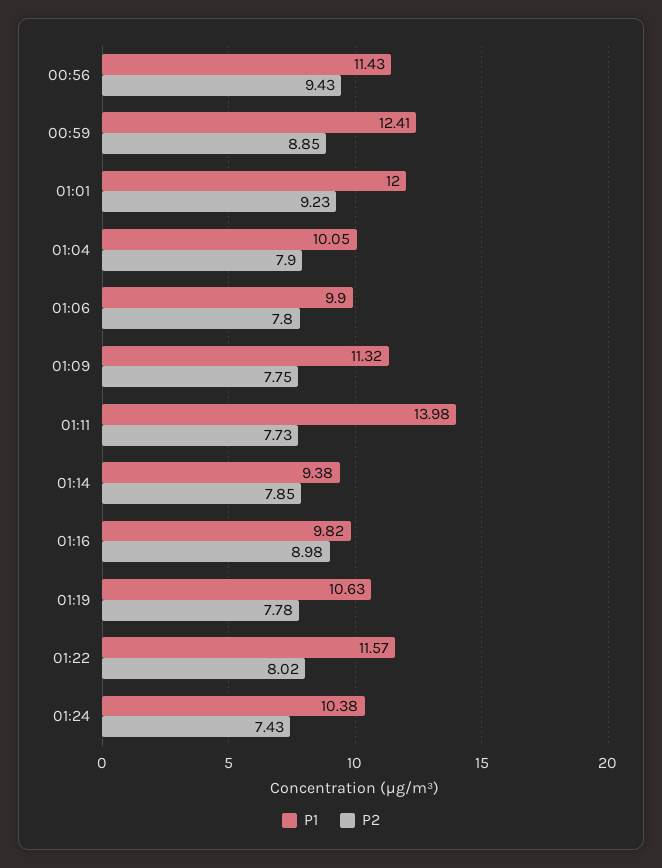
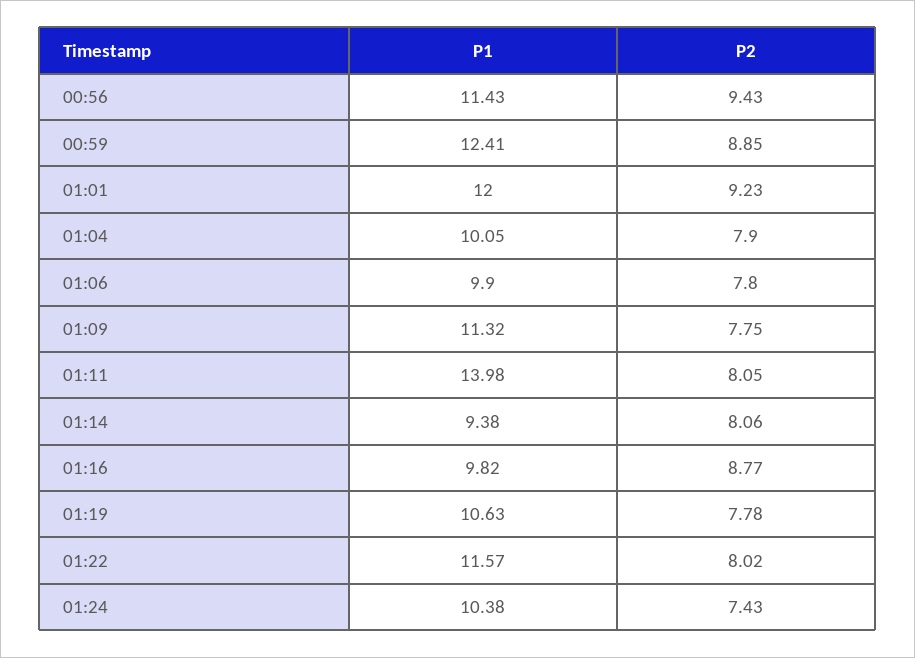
P2, 01:11: 7.73 -> 8.05
P2, 01:14: 7.85 -> 8.06
P2, 01:16: 8.98 -> 8.77

